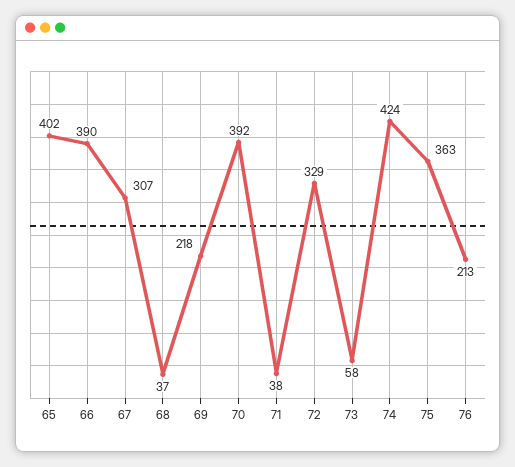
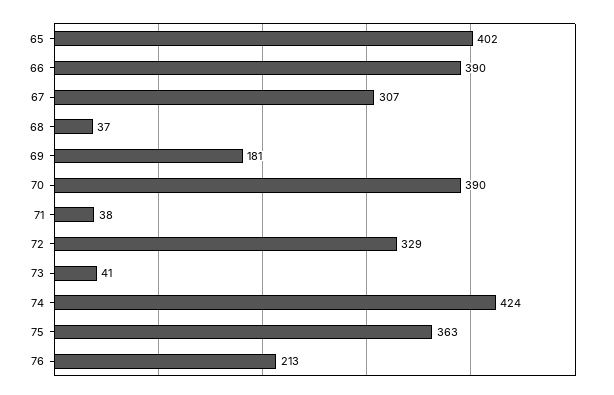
69: 218 -> 181
70: 392 -> 390
73: 58 -> 41

